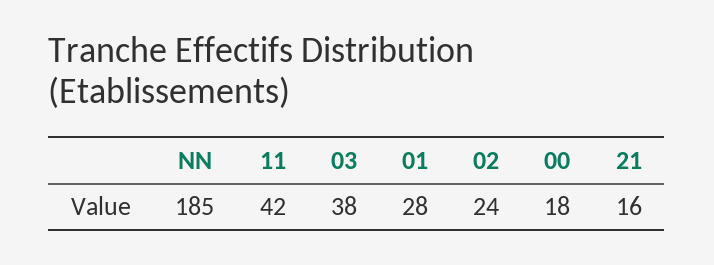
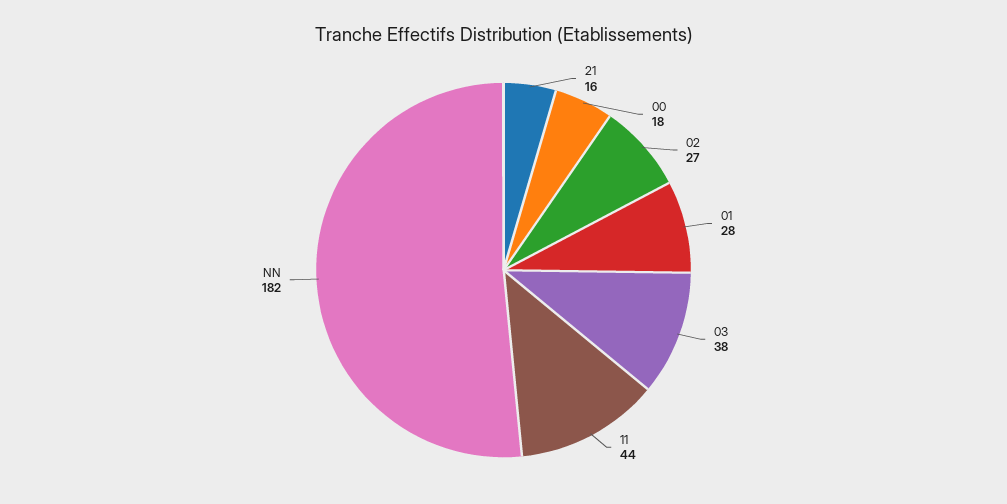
NN: 185 -> 182
11: 42 -> 44
02: 24 -> 27

